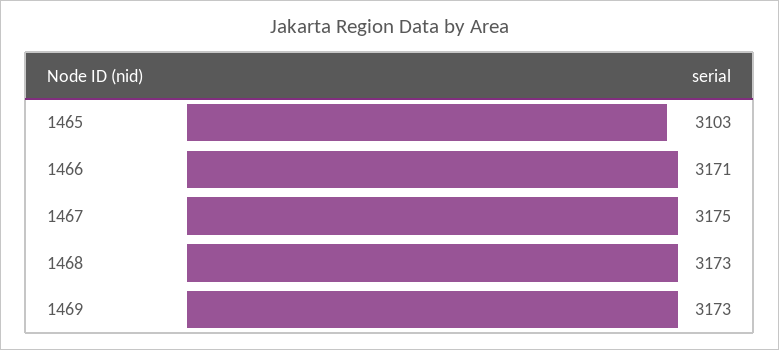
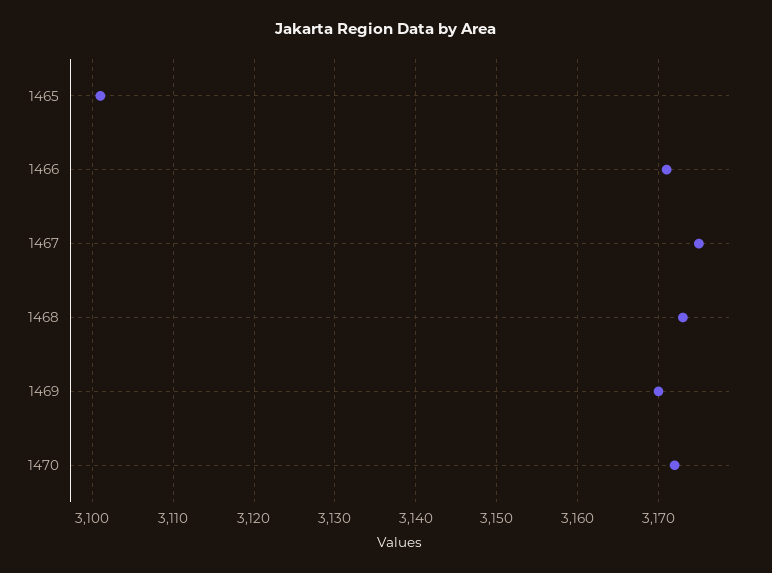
1465: 3103 -> 3101
1469: 3173 -> 3170
1470: none -> 3172

